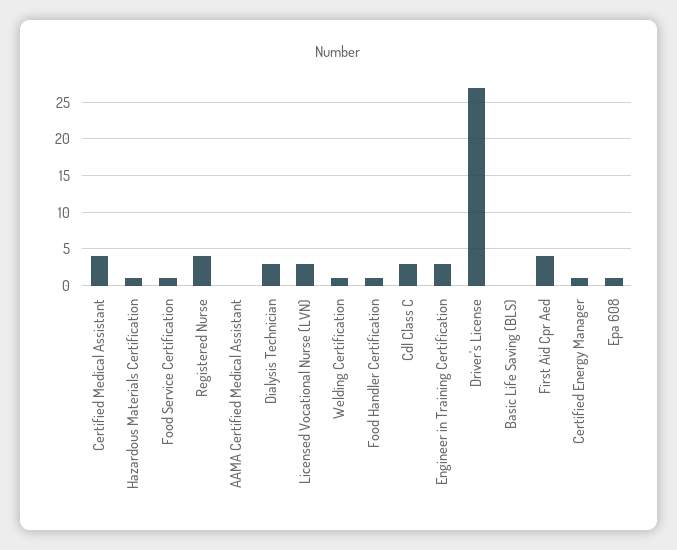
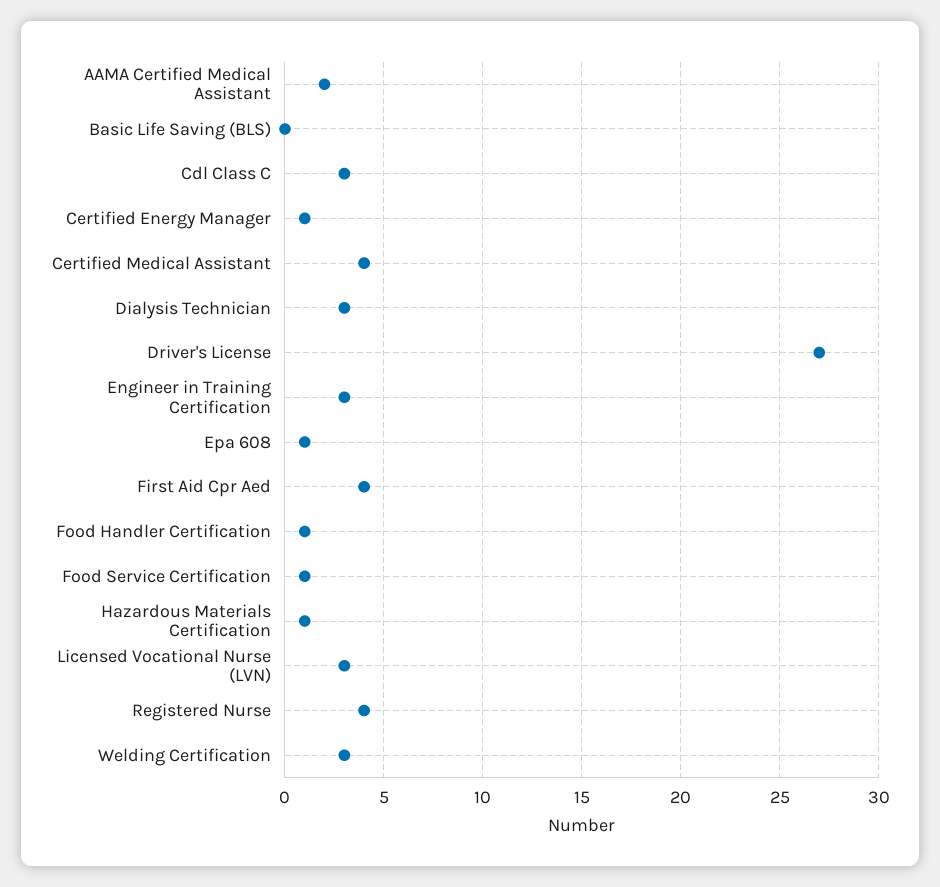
AAMA Certified Medical Assistant: 0 -> 2
Welding Certification: 1 -> 3

